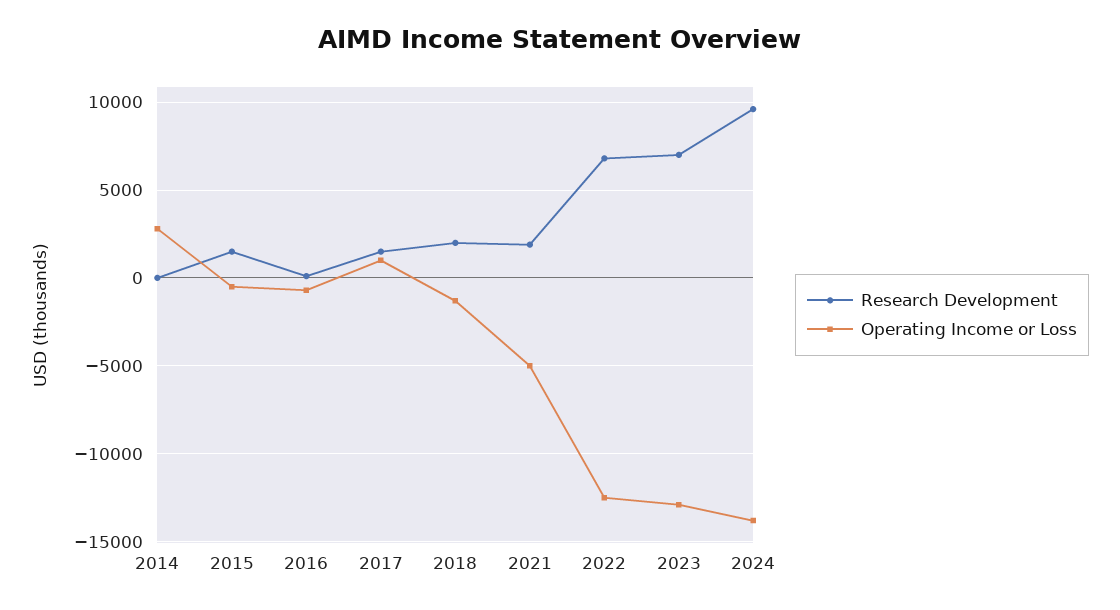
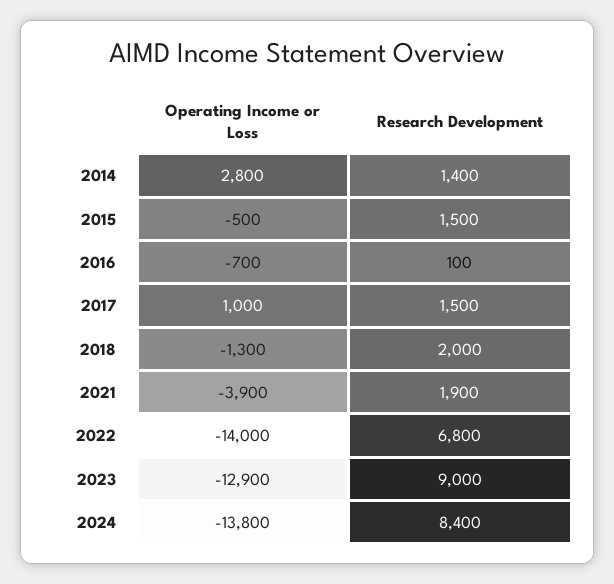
Research Development, 2014: 0 -> 1400
Operating Income or Loss, 2021: -5000 -> -3900
Operating Income or Loss, 2022: -12500 -> -14000
Research Development, 2023: 7000 -> 9000
Research Development, 2024: 9500 -> 8400

